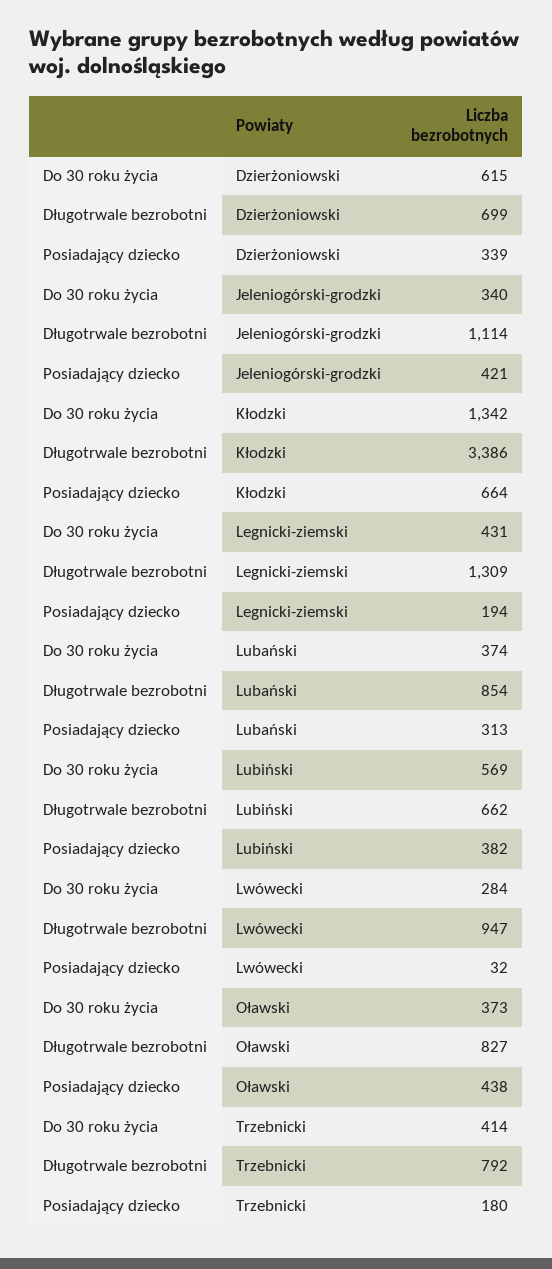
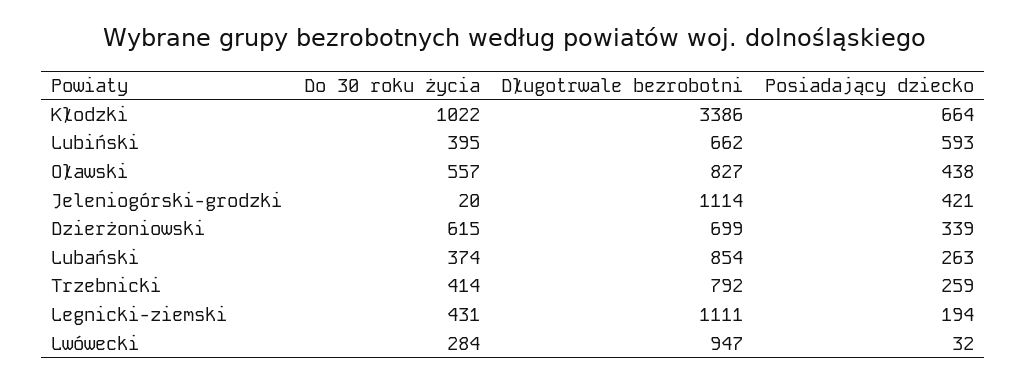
Do 30 roku życia, Jeleniogórski-grodzki: 340 -> 20
Do 30 roku życia, Kłodzki: 1342 -> 1022
Długotrwale bezrobotni, Legnicki-ziemski: 1309 -> 1111
Posiadający dziecko, Lubański: 313 -> 263
Do 30 roku życia, Lubiński: 569 -> 395
Posiadający dziecko, Lubiński: 382 -> 593
Do 30 roku życia, Oławski: 373 -> 557
Posiadający dziecko, Trzebnicki: 180 -> 259

